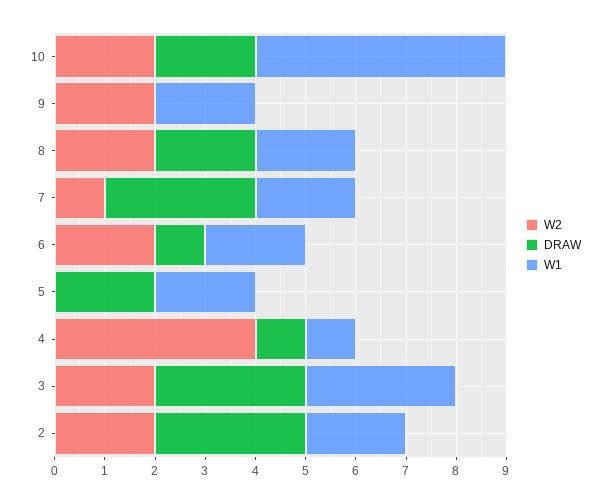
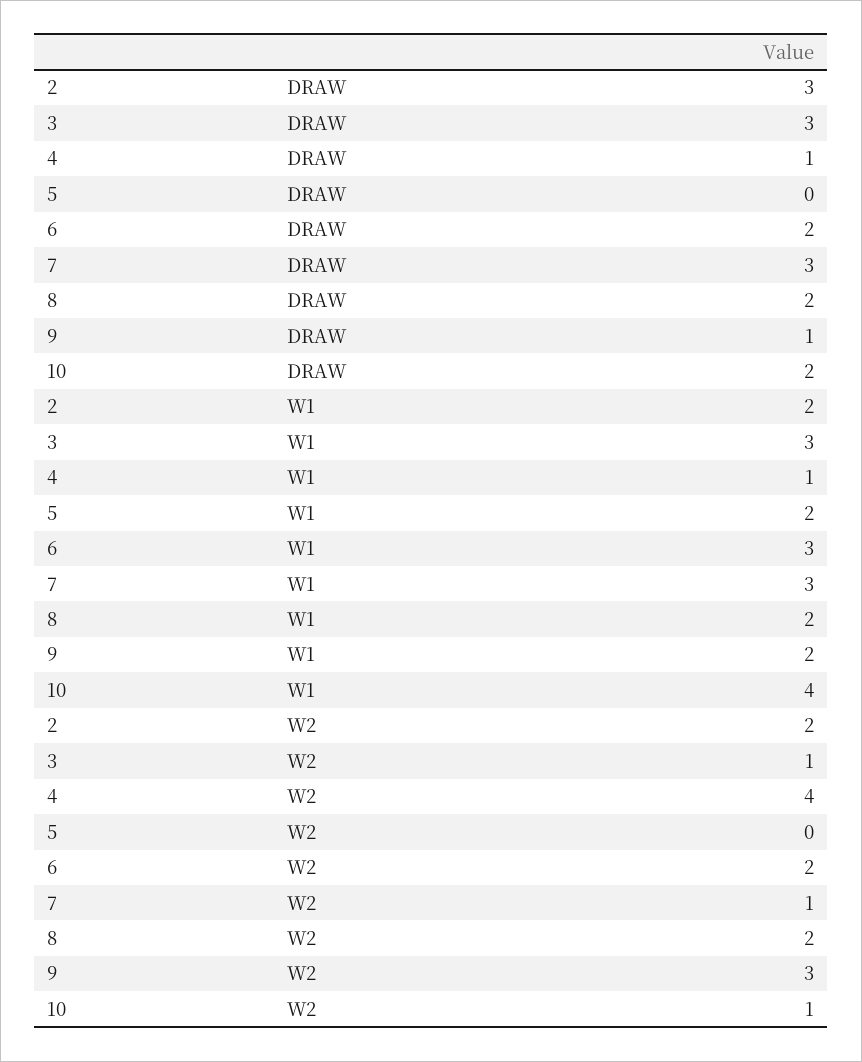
W2, 10: 2 -> 1
W1, 10: 5 -> 4
W2, 9: 2 -> 3
DRAW, 9: 0 -> 1
W1, 7: 2 -> 3
DRAW, 6: 1 -> 2
W1, 6: 2 -> 3
DRAW, 5: 2 -> 0
W2, 3: 2 -> 1

